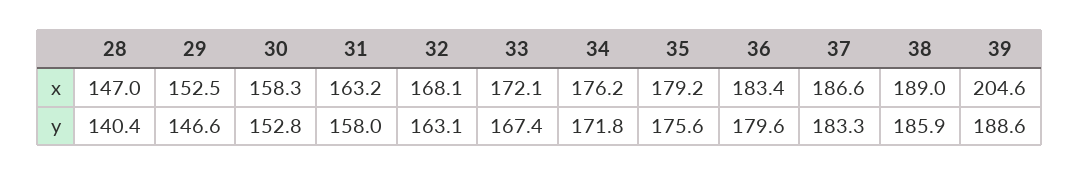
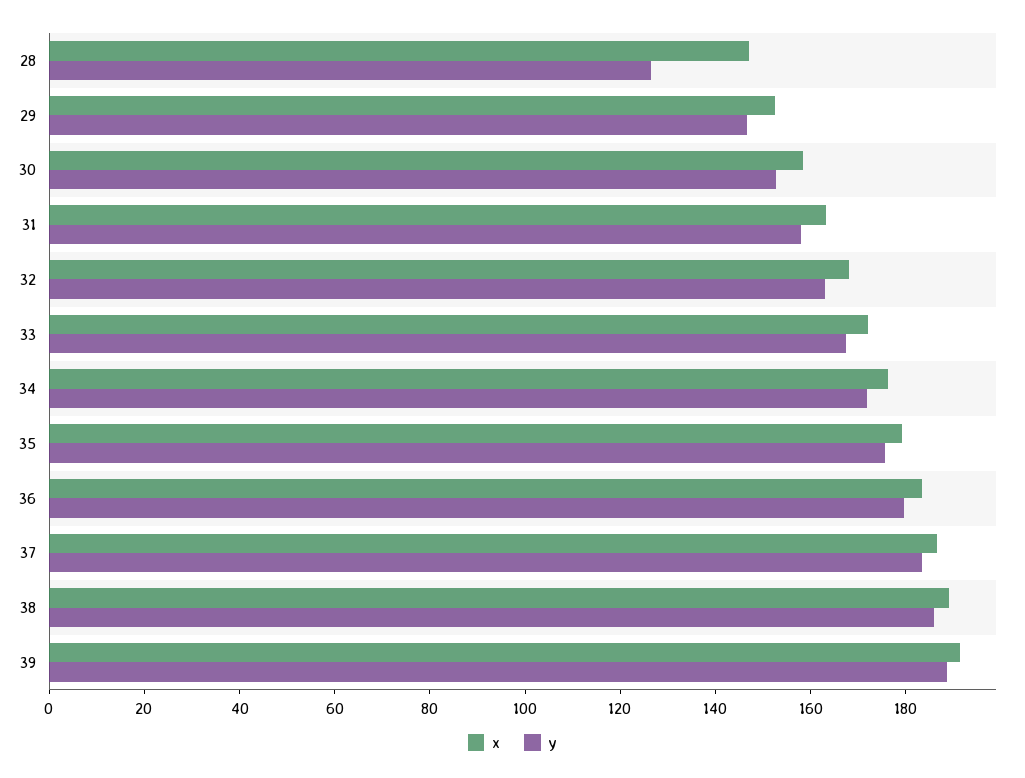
x, 39: 204.6 -> 190
y, 28: 140.4 -> 125

